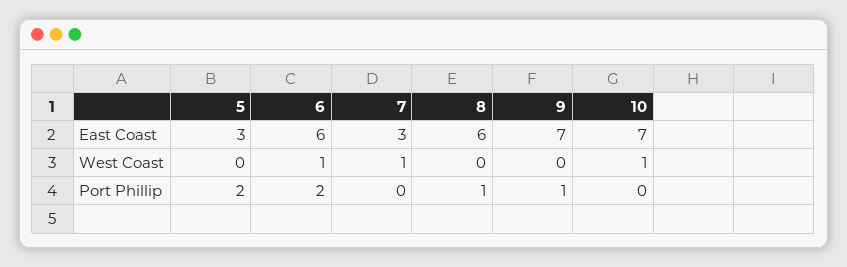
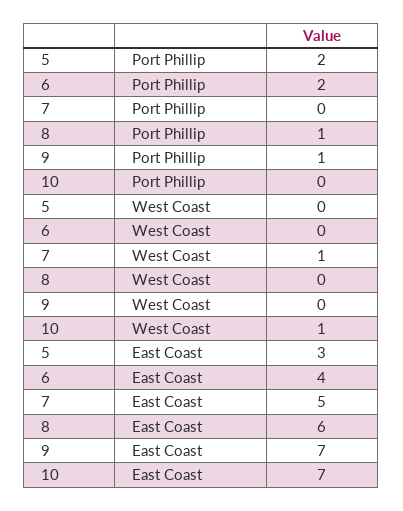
6, East Coast: 6 -> 4
7, East Coast: 3 -> 5
6, West Coast: 1 -> 0

